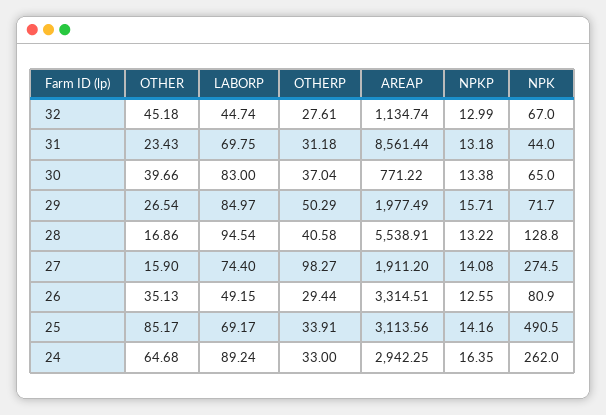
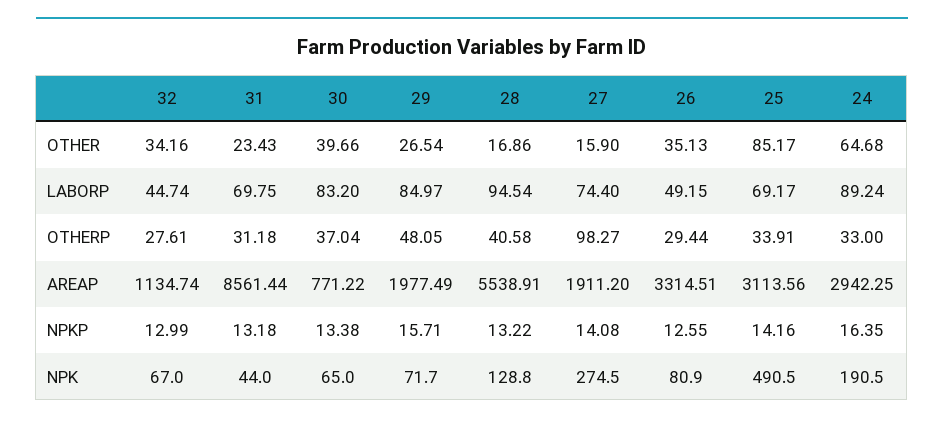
OTHER, 32: 45.18 -> 34.16
LABORP, 30: 83 -> 83.2
OTHERP, 29: 50.29 -> 48.05
NPK, 24: 262 -> 190.5

